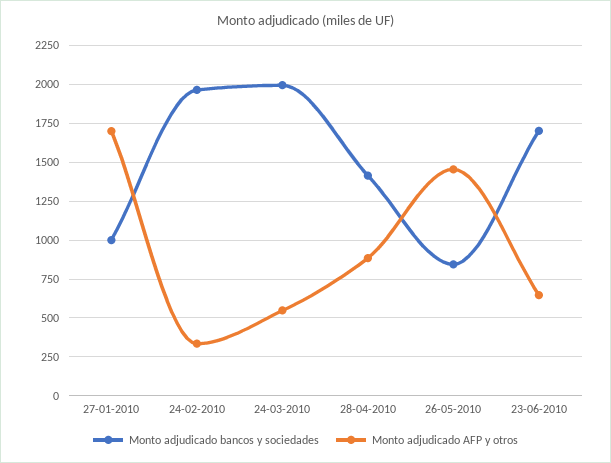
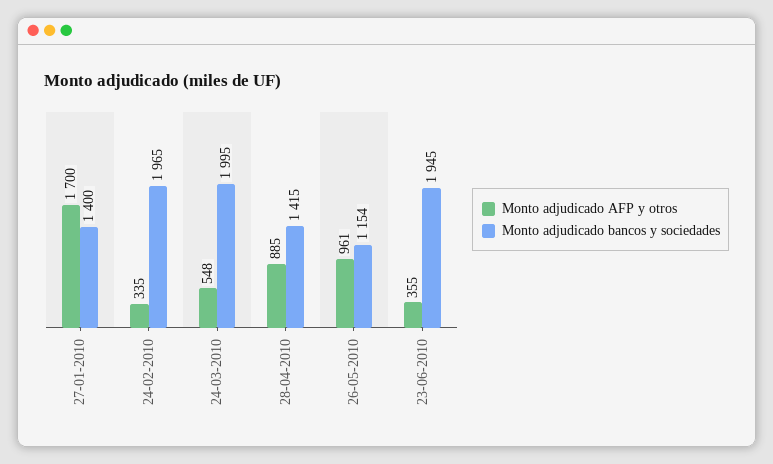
Monto adjudicado bancos y sociedades, 27-01-2010: 1000 -> 1400
Monto adjudicado bancos y sociedades, 26-05-2010: 850 -> 1154
Monto adjudicado AFP y otros, 26-05-2010: 1450 -> 961
Monto adjudicado bancos y sociedades, 23-06-2010: 1700 -> 1945
Monto adjudicado AFP y otros, 23-06-2010: 650 -> 355

